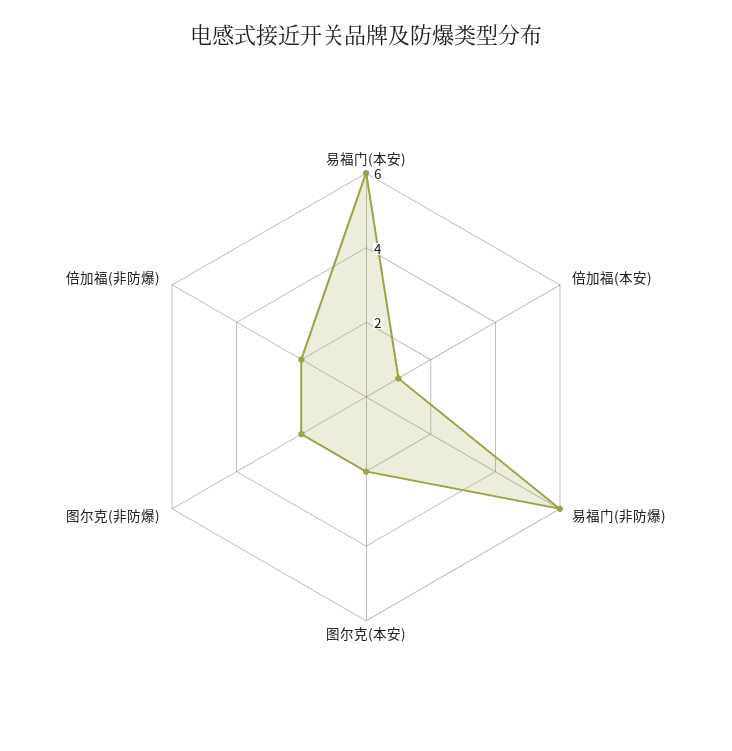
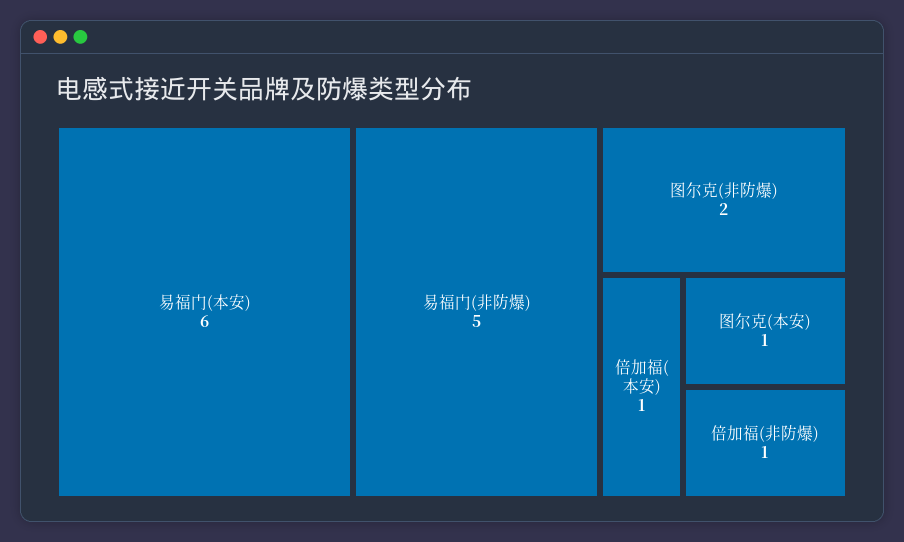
易福门(非防爆): 6 -> 5
图尔克(本安): 2 -> 1
倍加福(非防爆): 2 -> 1

